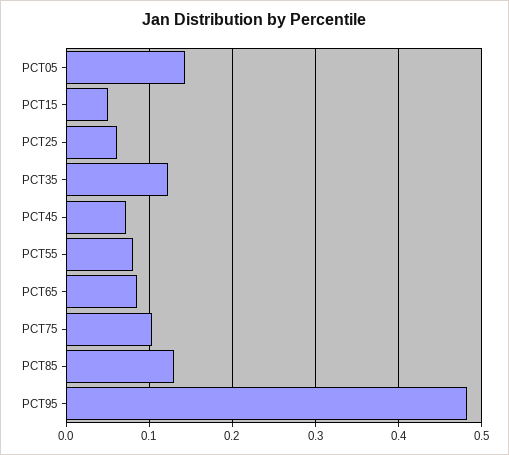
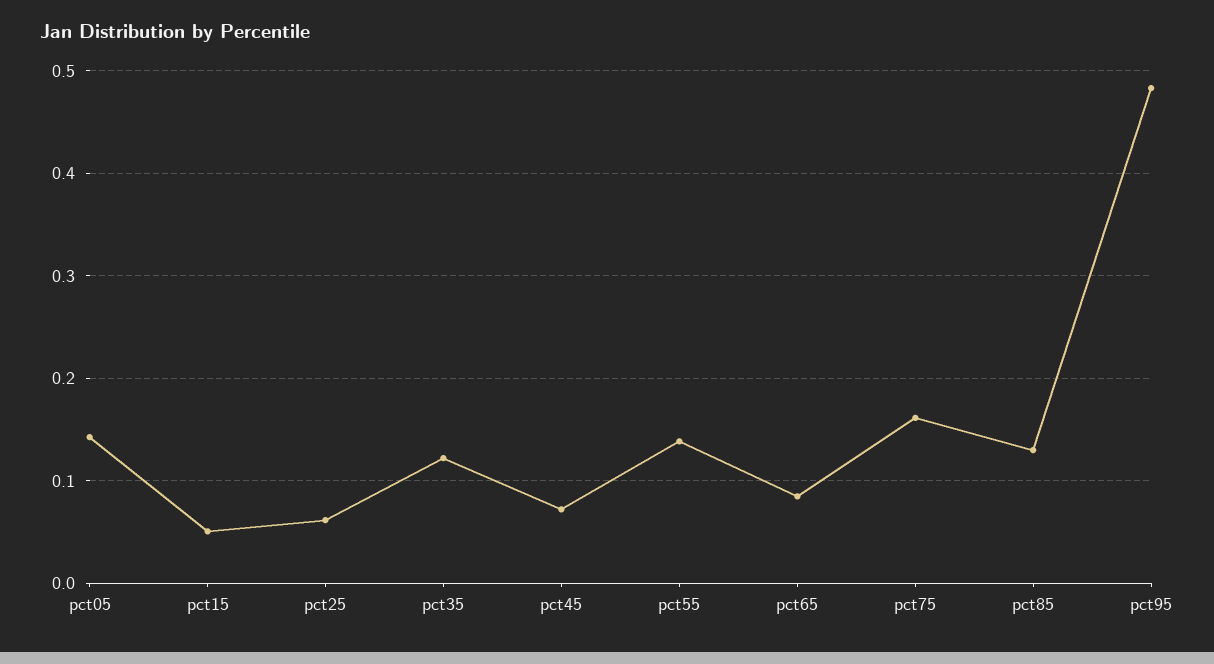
PCT55: 0.08 -> 0.14
PCT75: 0.1 -> 0.16

